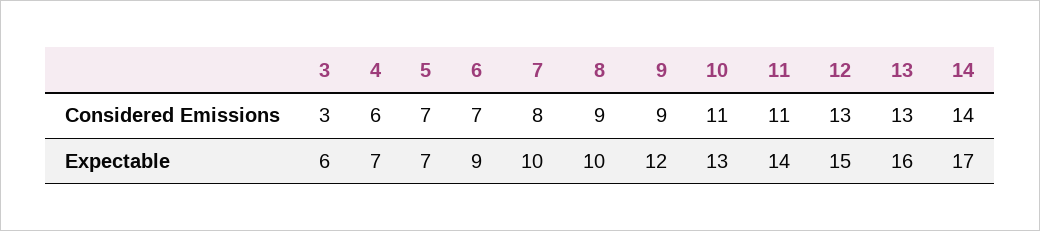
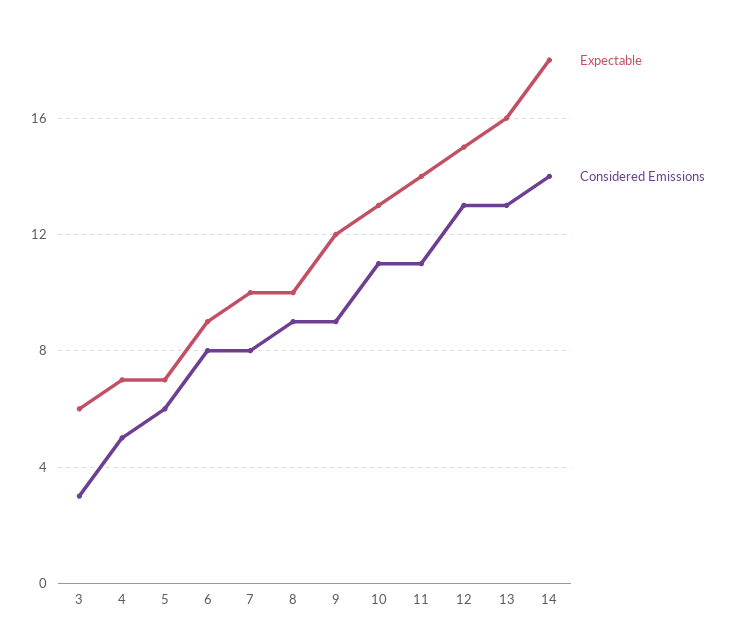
Considered Emissions, 4: 6 -> 5
Considered Emissions, 5: 7 -> 6
Considered Emissions, 6: 7 -> 8
Expectable, 14: 17 -> 18

